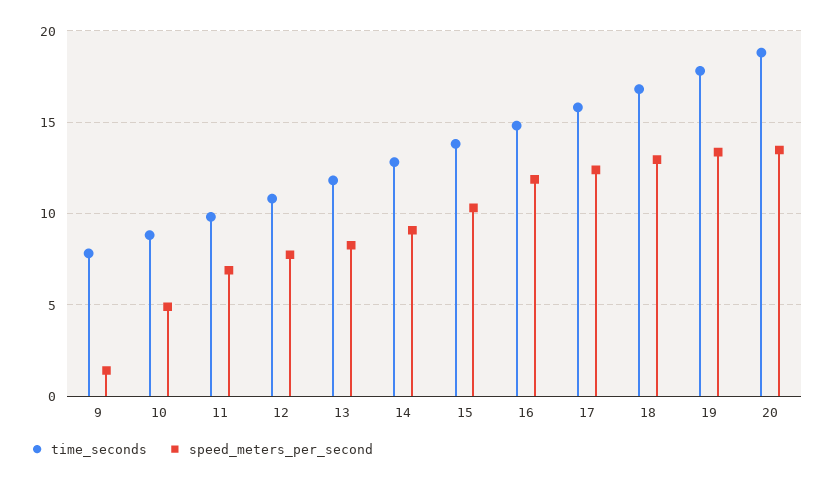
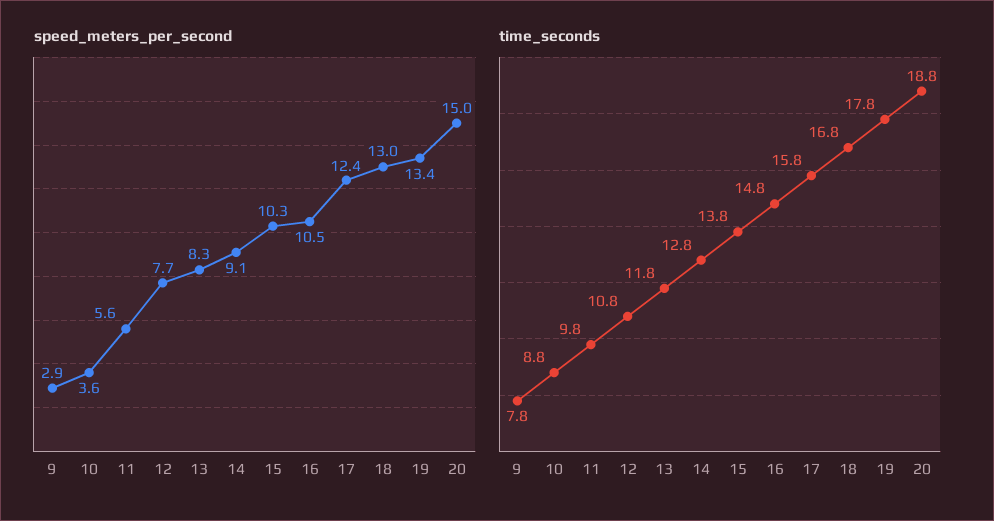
speed_meters_per_second, 9: 1.5 -> 2.9
speed_meters_per_second, 10: 5 -> 3.6
speed_meters_per_second, 11: 7 -> 5.6
speed_meters_per_second, 16: 12 -> 10.5
speed_meters_per_second, 20: 13.5 -> 15

